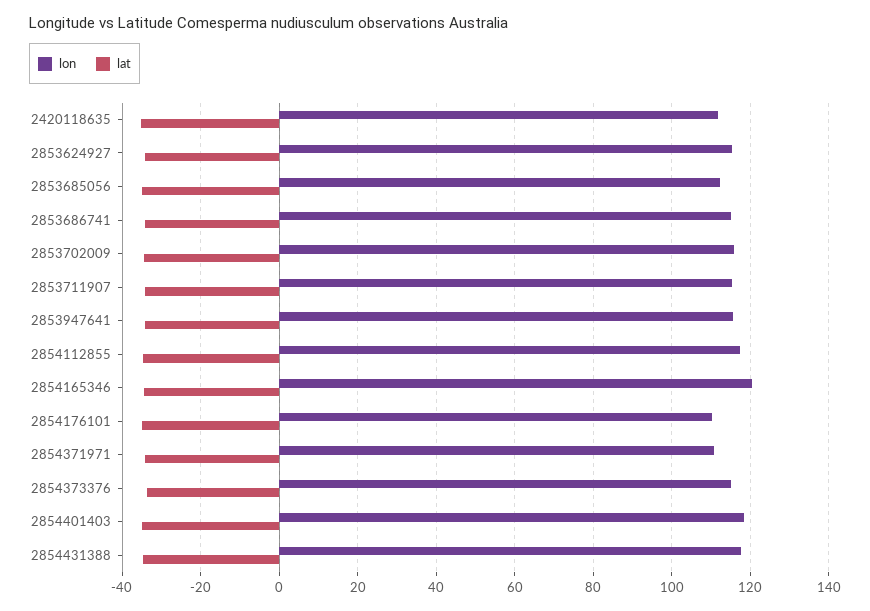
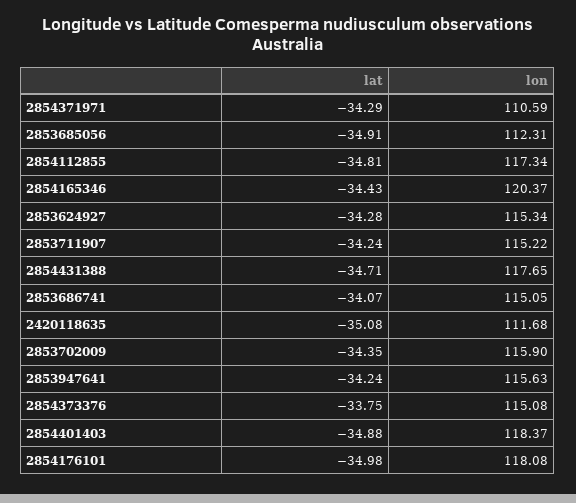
lon, 2854176101: 110 -> 118.08

